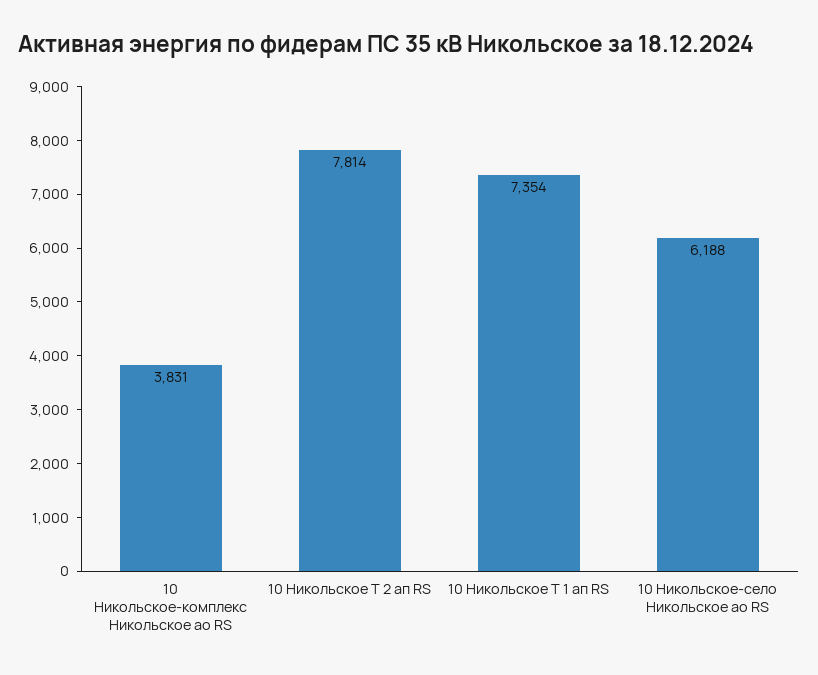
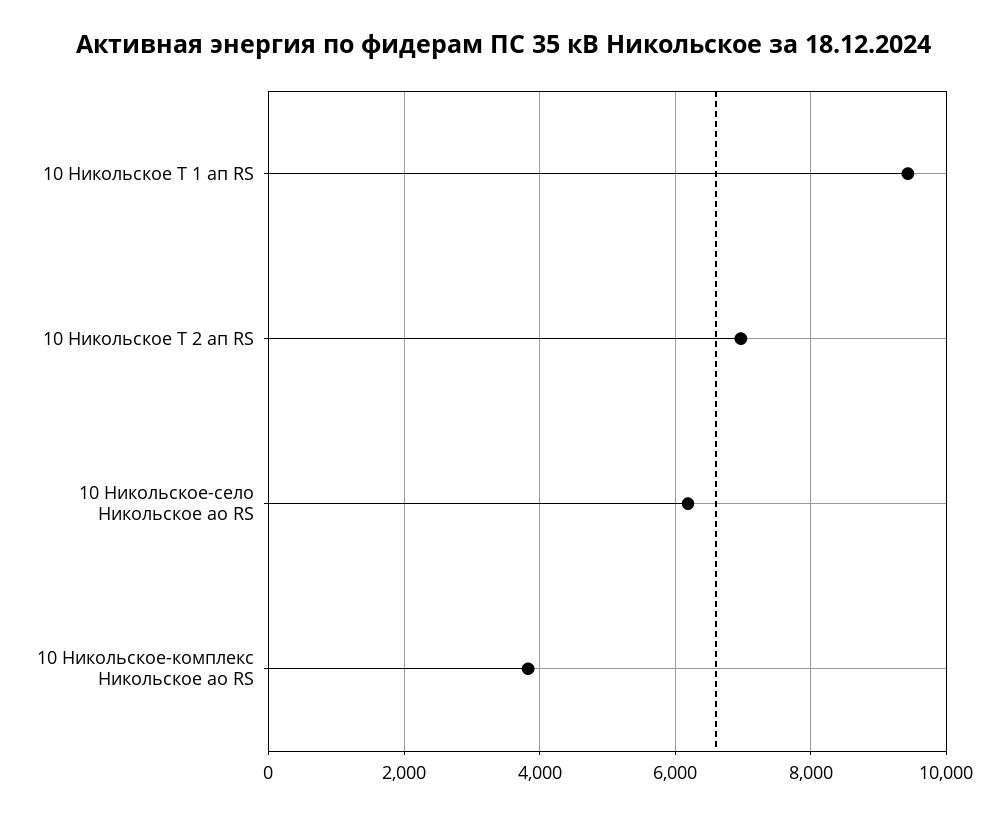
10 Никольское Т 2 ап RS: 7814 -> 7000
10 Никольское Т 1 ап RS: 7354 -> 9400

